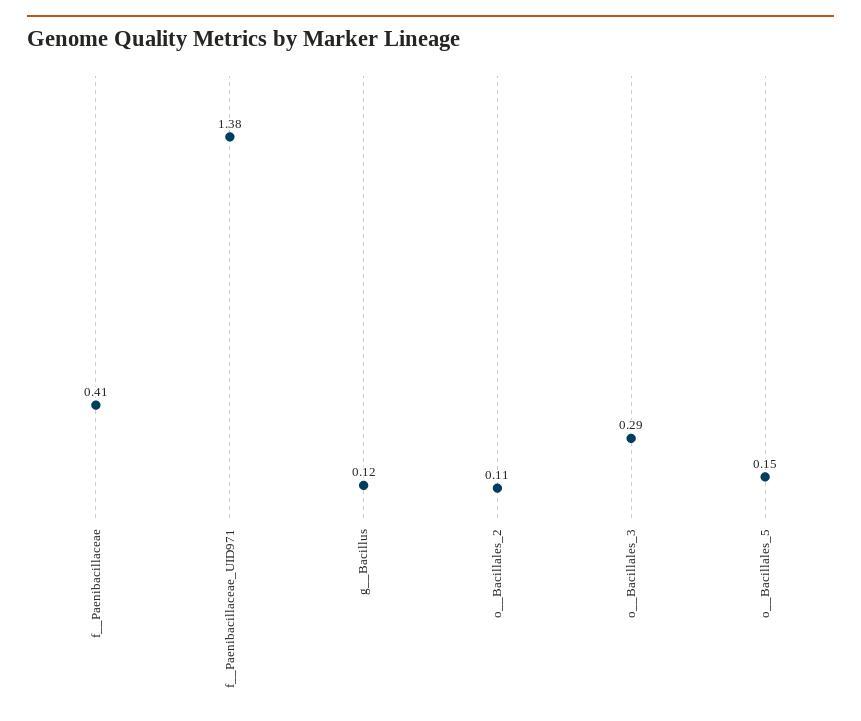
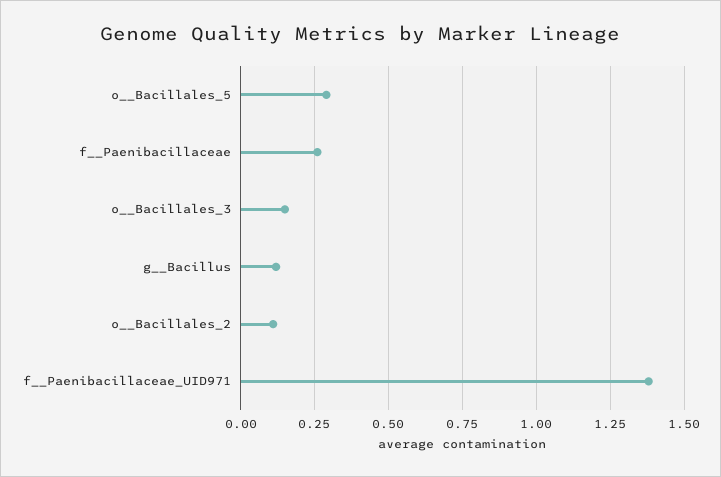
f__Paenibacillaceae: 0.41 -> 0.25
o__Bacillales_3: 0.29 -> 0.15
o__Bacillales_5: 0.15 -> 0.3

